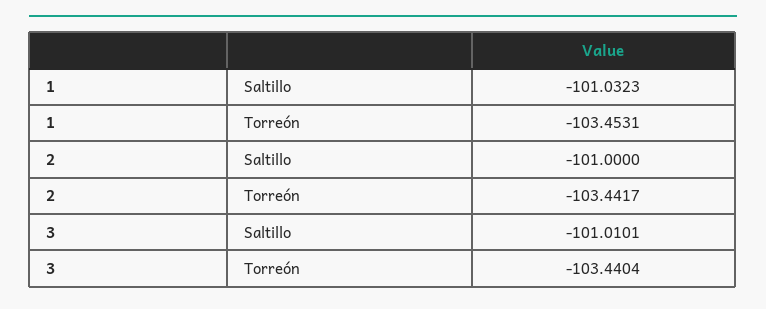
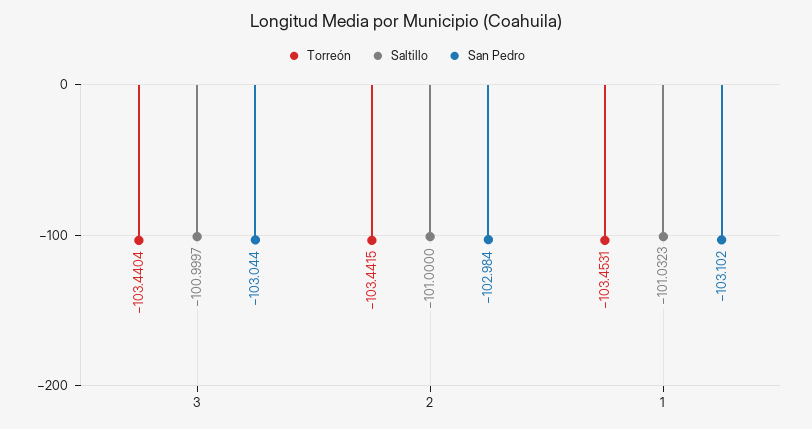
Torreón, 2: -103.4417 -> -103.4415
Saltillo, 3: -101.0101 -> -100.9997
San Pedro, 3: none -> -103.044
San Pedro, 2: none -> -102.984
San Pedro, 1: none -> -103.102

